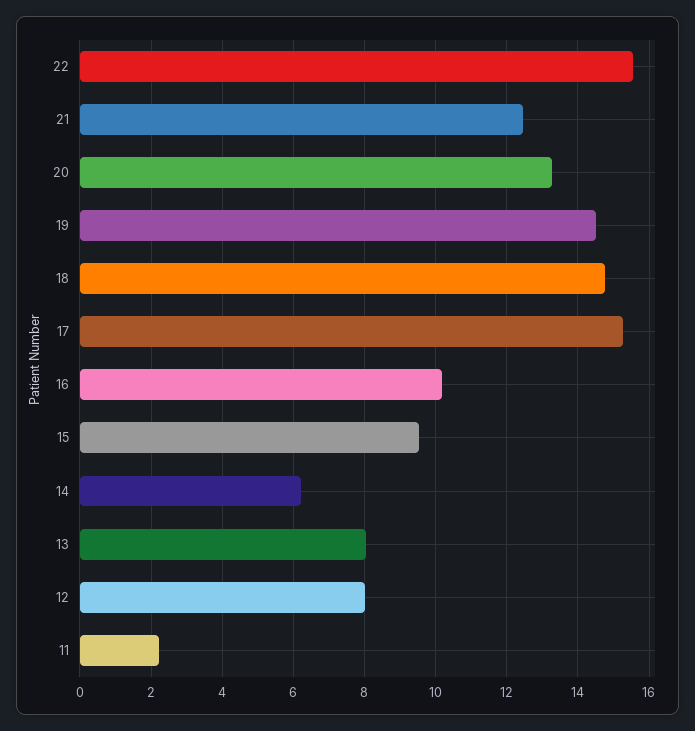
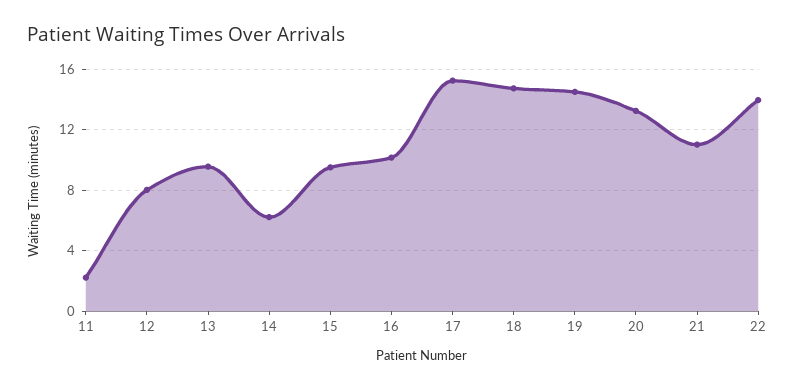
22: 15.6 -> 14
21: 12.4 -> 11
13: 8 -> 9.5

